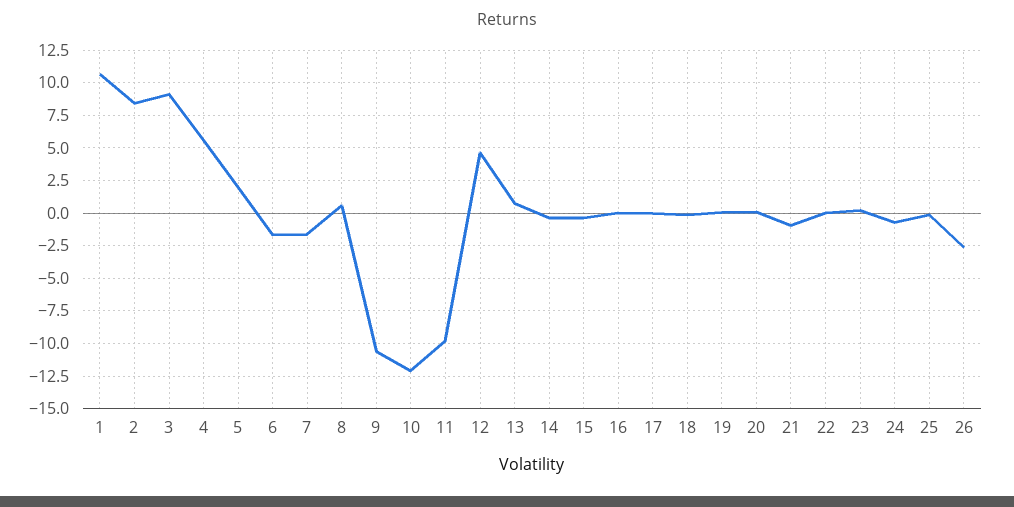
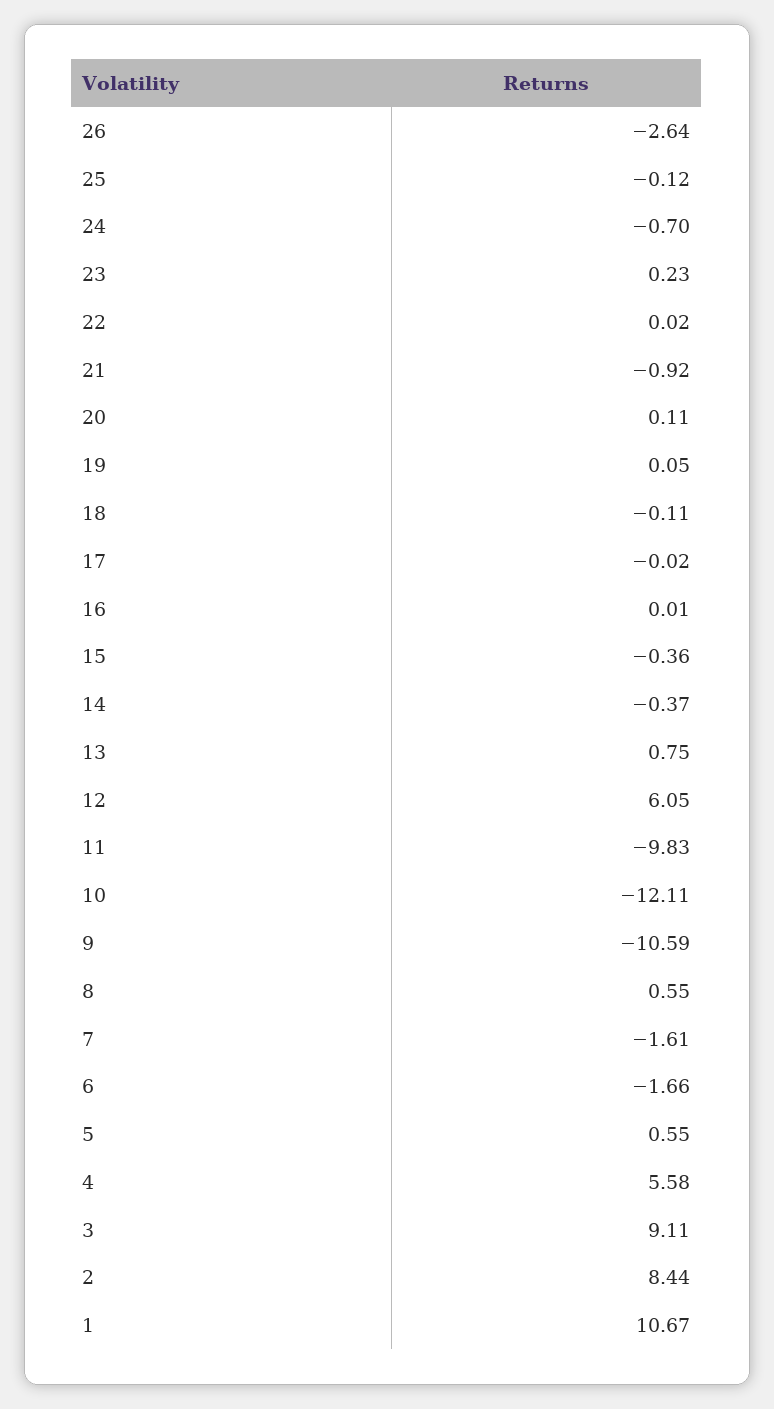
5: 2 -> 0.55
12: 4.5 -> 6.05

